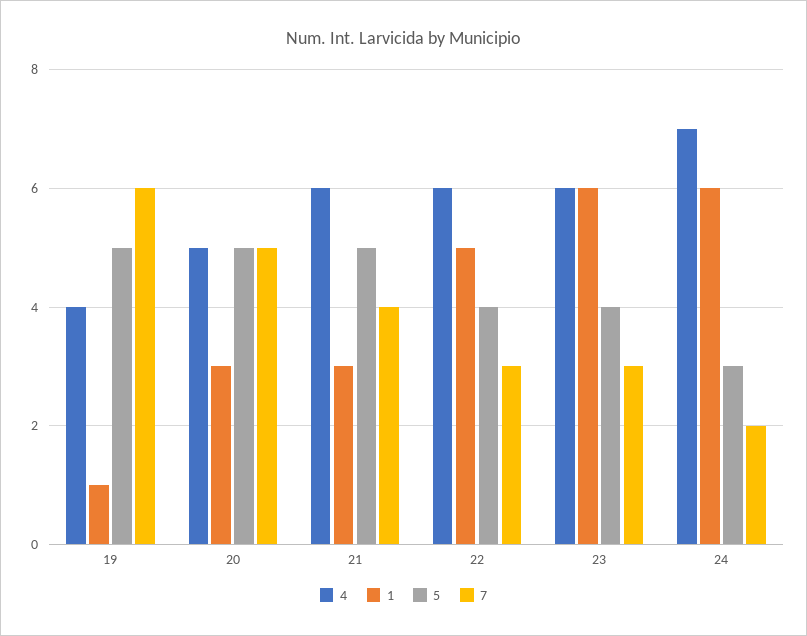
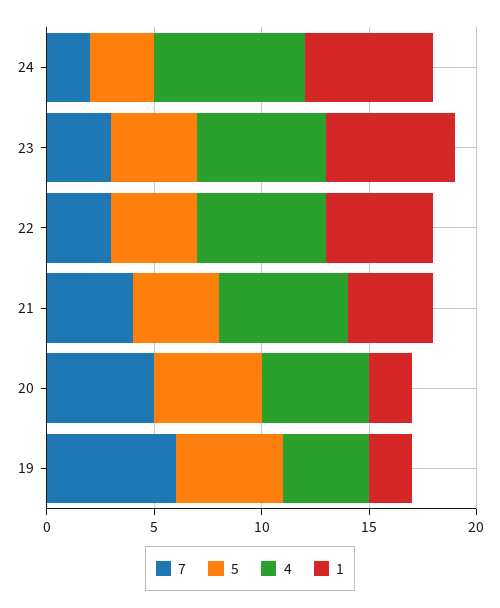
1, 19: 1 -> 2
1, 20: 3 -> 2
1, 21: 3 -> 4
5, 21: 5 -> 4

